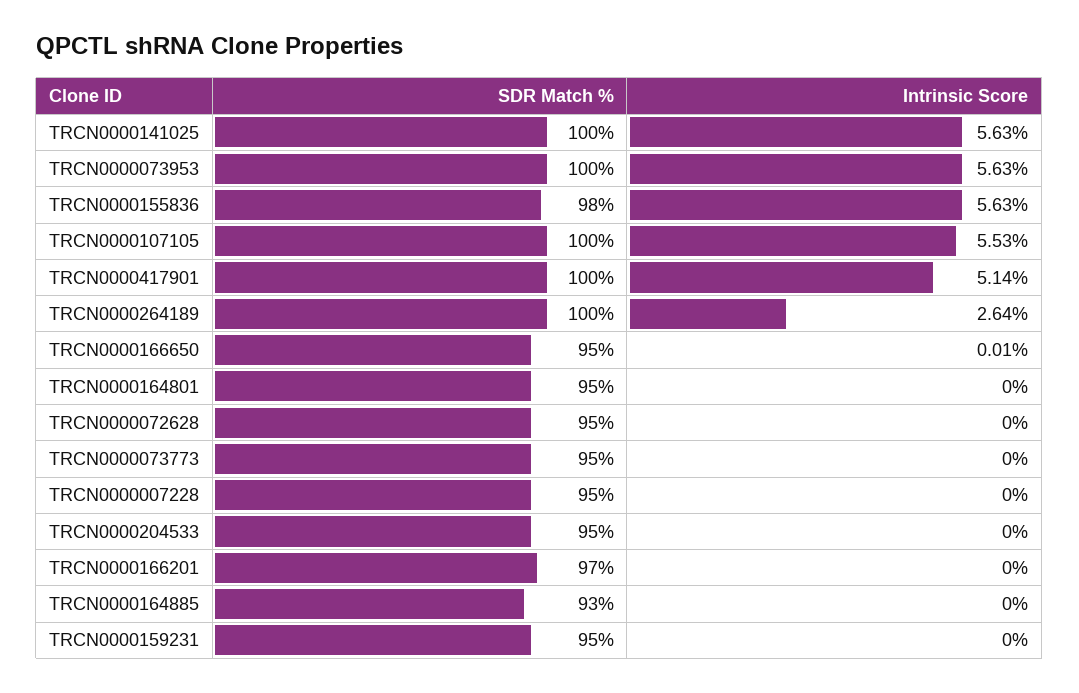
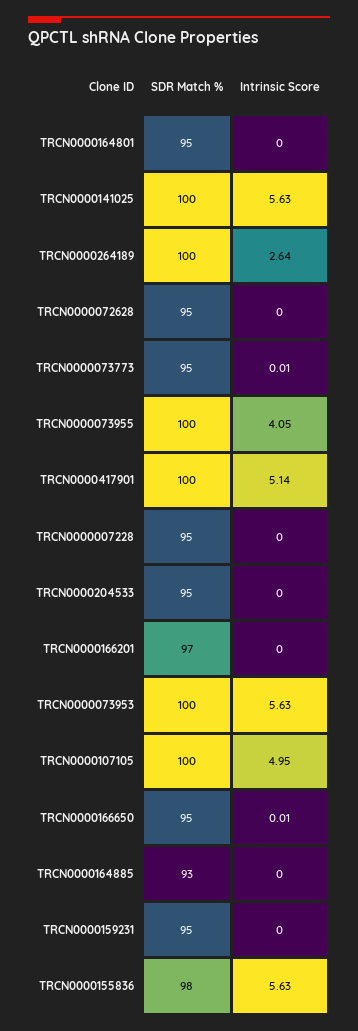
Intrinsic Score, TRCN0000107105: 5.53 -> 4.95
Intrinsic Score, TRCN0000073773: 0 -> 0.01
SDR Match %, TRCN0000073955: none -> 100
Intrinsic Score, TRCN0000073955: none -> 4.05

